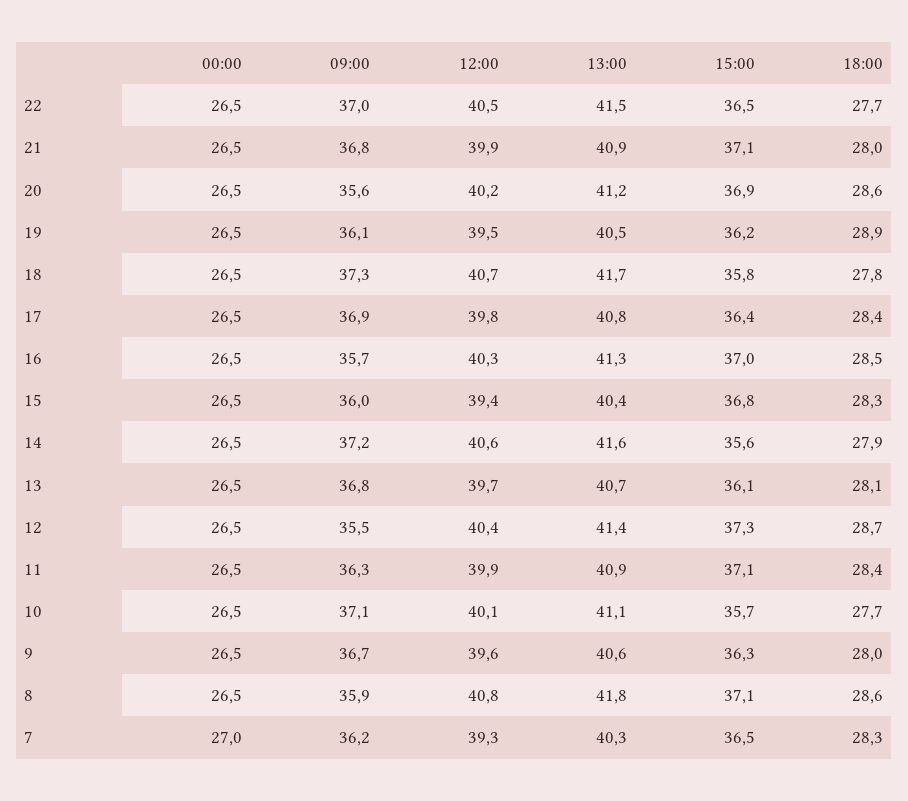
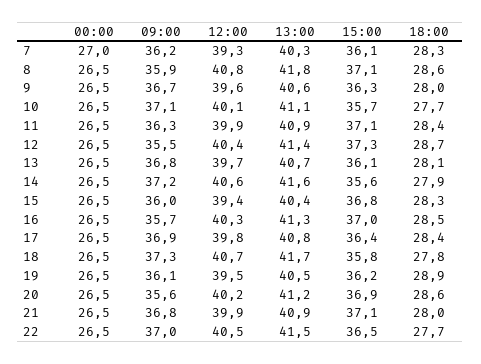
15:00, 7: 36.5 -> 36.1

